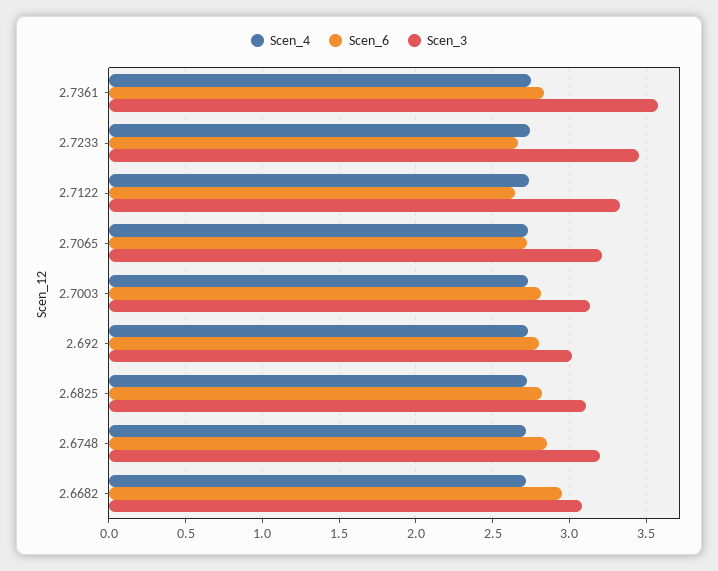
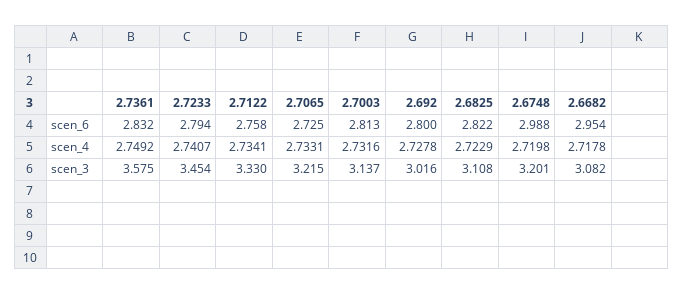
Scen_6, 2.7233: 2.65 -> 2.794
Scen_6, 2.7122: 2.65 -> 2.758
Scen_6, 2.6748: 2.85 -> 2.988

